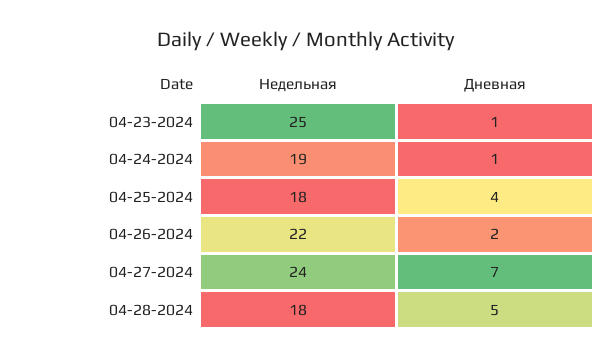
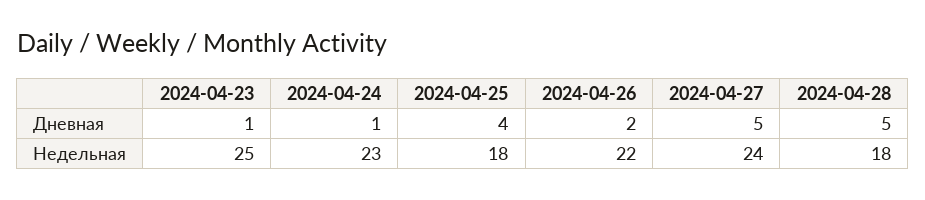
Недельная, 04-24-2024: 19 -> 23
Дневная, 04-27-2024: 7 -> 5

